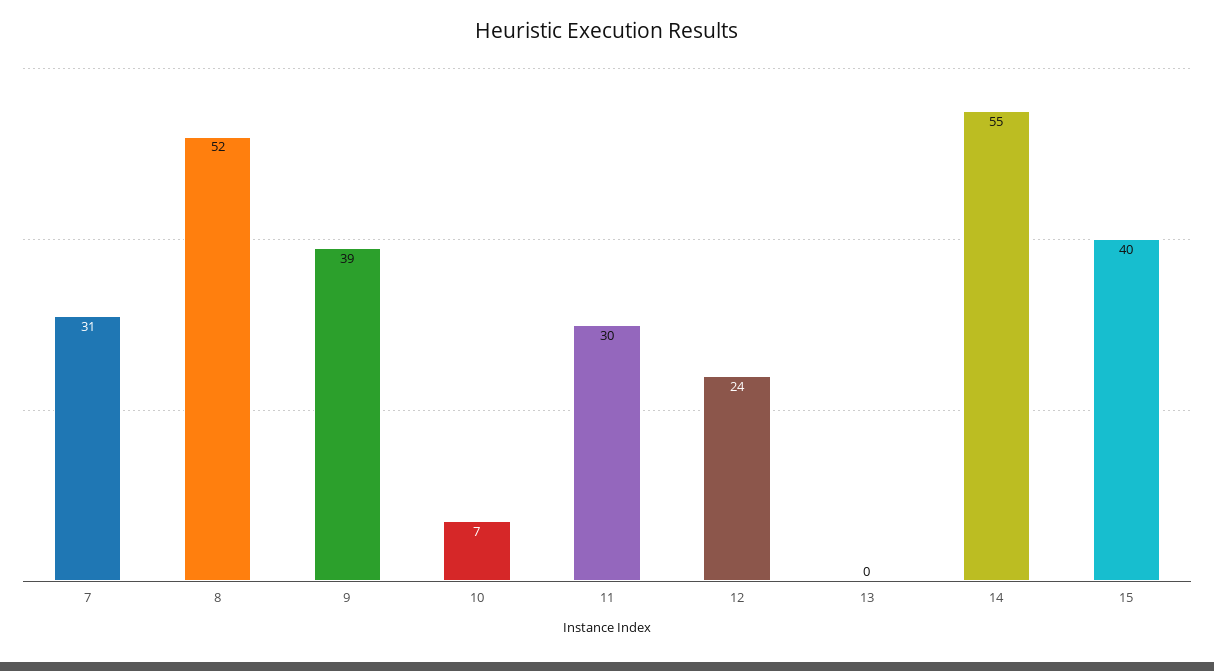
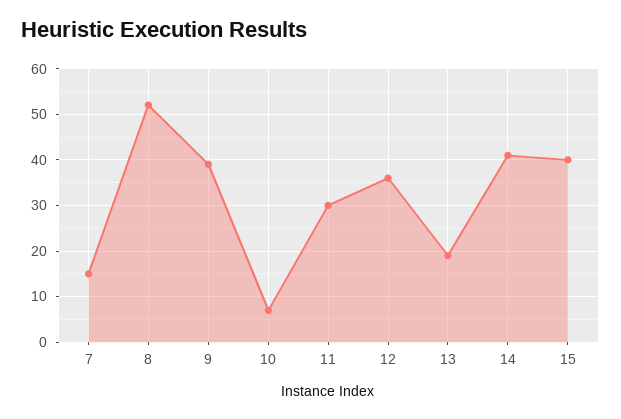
7: 31 -> 15
12: 24 -> 35
13: 0 -> 20
14: 55 -> 40

